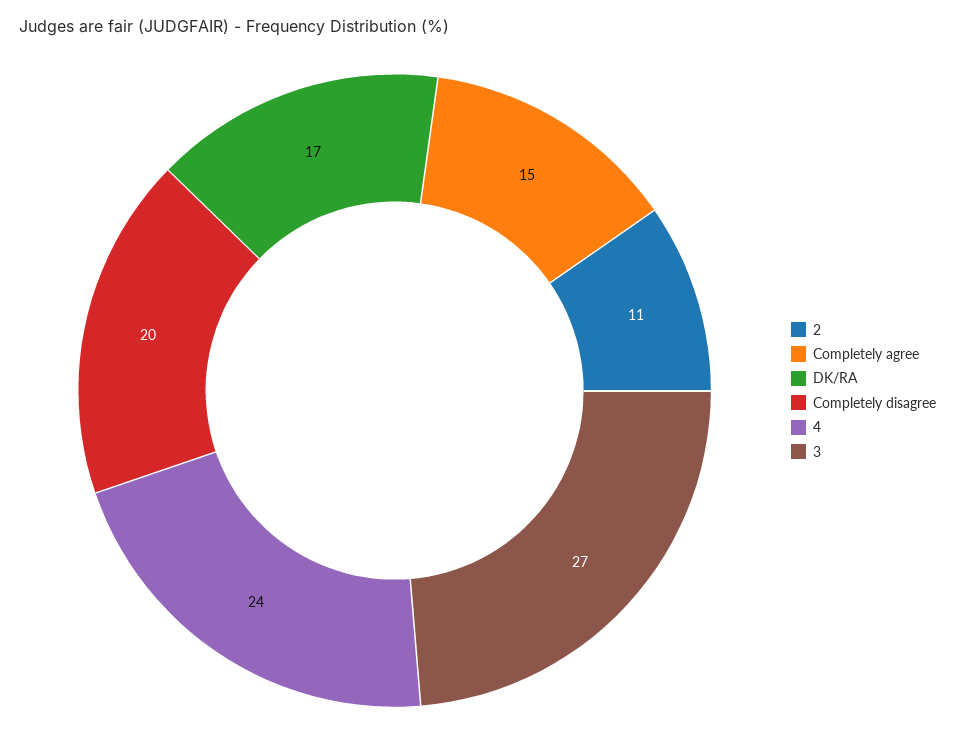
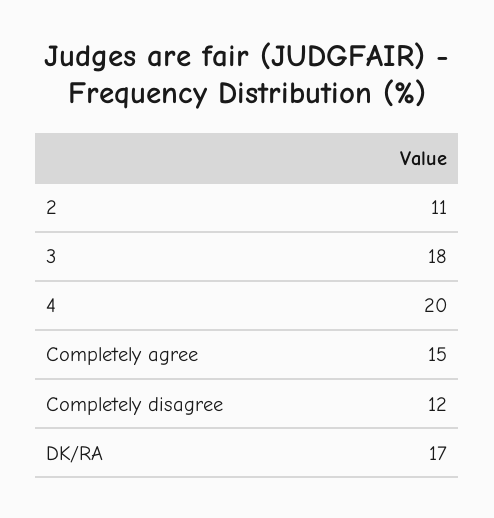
Completely disagree: 20 -> 12
4: 24 -> 20
3: 27 -> 18

